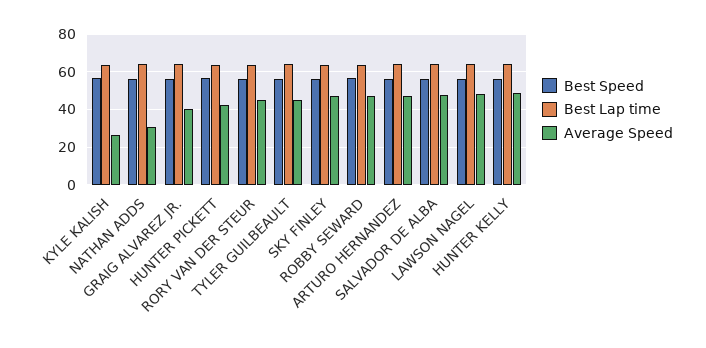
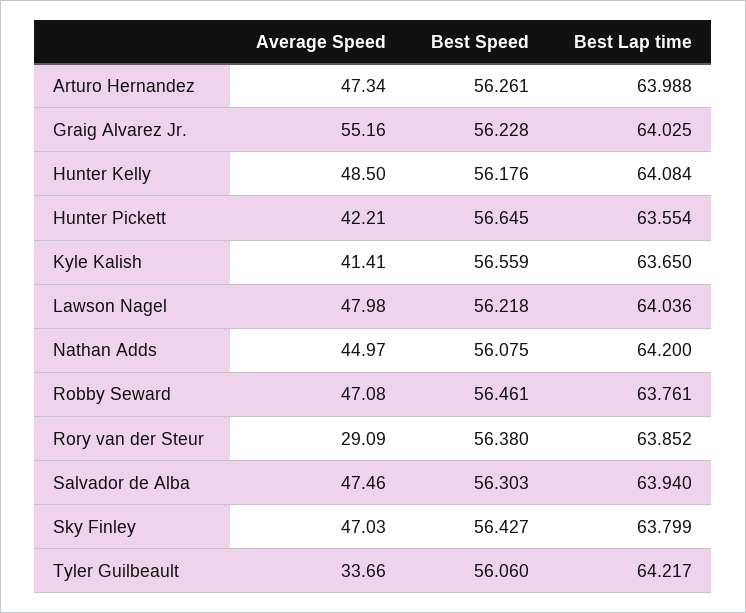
Average Speed, KYLE KALISH: 25 -> 41.41
Average Speed, NATHAN ADDS: 30 -> 44.97
Average Speed, GRAIG ALVAREZ JR.: 40 -> 55.16
Average Speed, RORY VAN DER STEUR: 45 -> 29.09
Average Speed, TYLER GUILBEAULT: 45 -> 33.66

